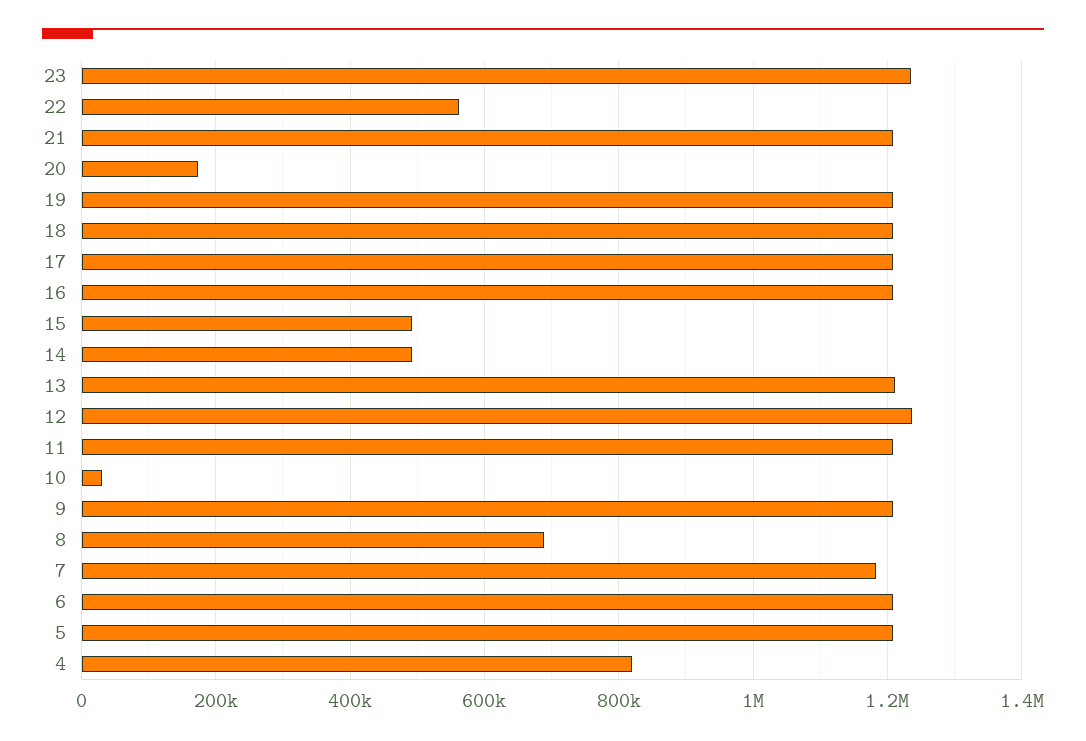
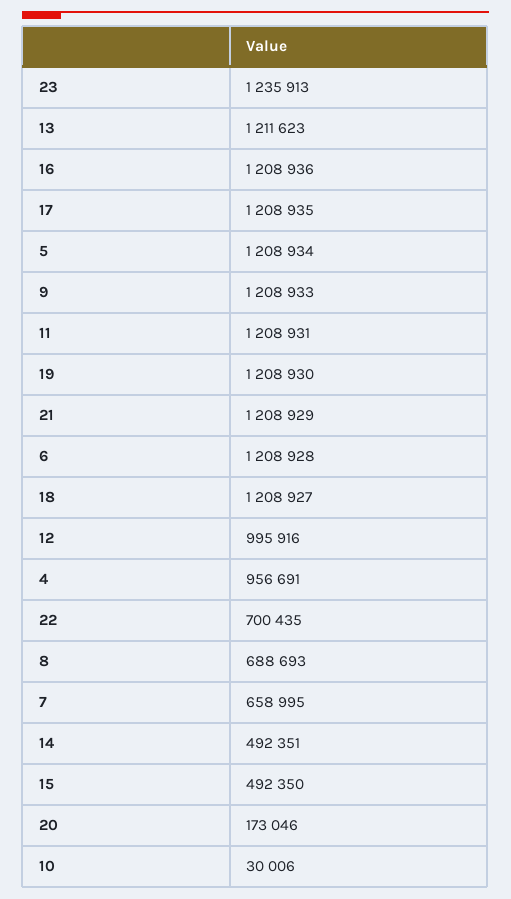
22: 560000 -> 700435
12: 1240000 -> 995916
7: 1180000 -> 658995
4: 820000 -> 956691

